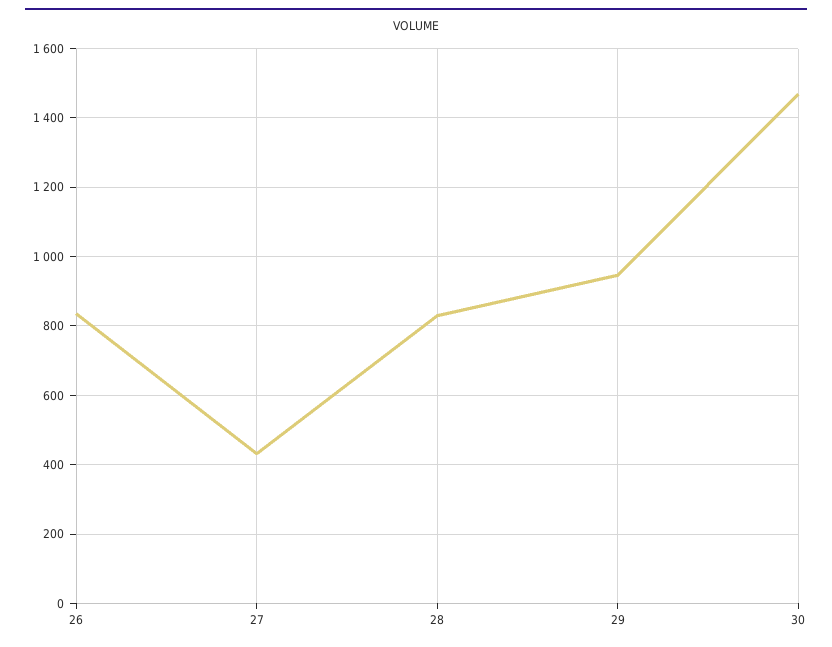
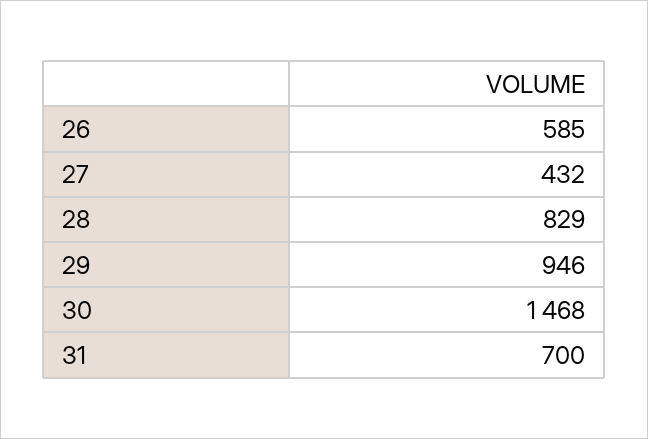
26: 840 -> 585
31: none -> 700

